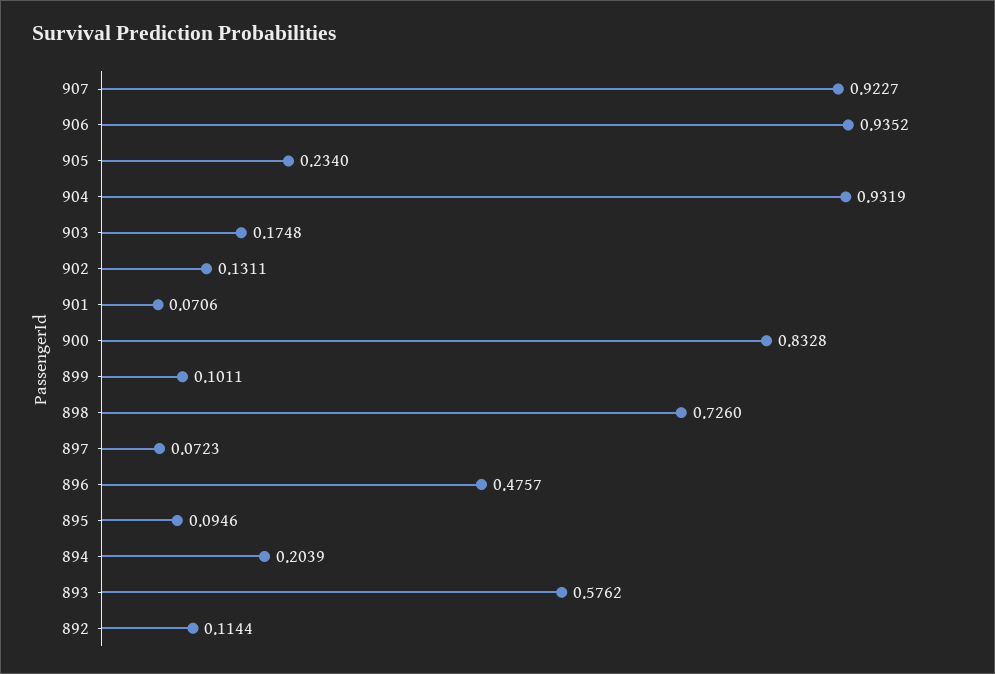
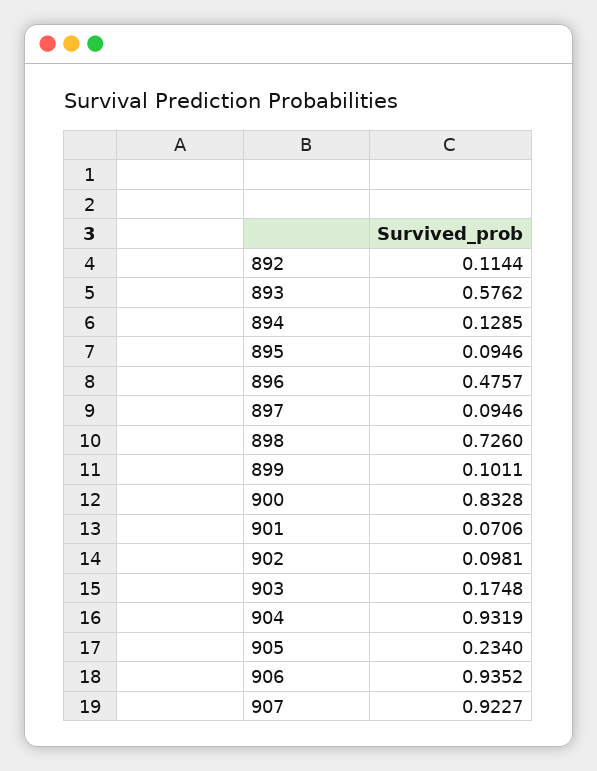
902: 0.1311 -> 0.0981
897: 0.0723 -> 0.0946
894: 0.2039 -> 0.1285

